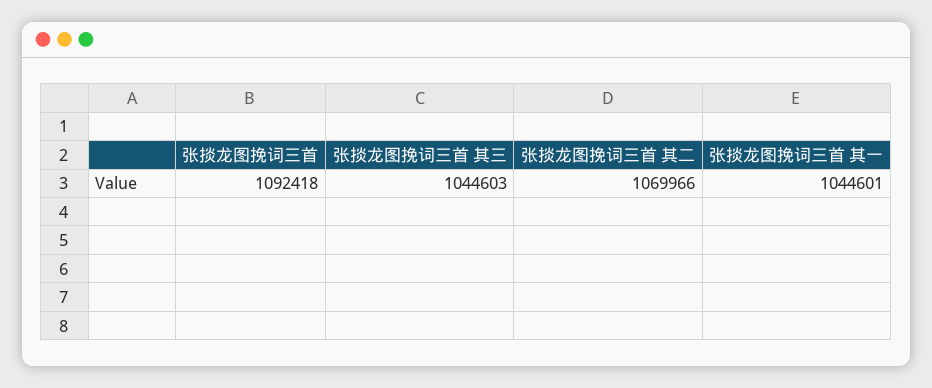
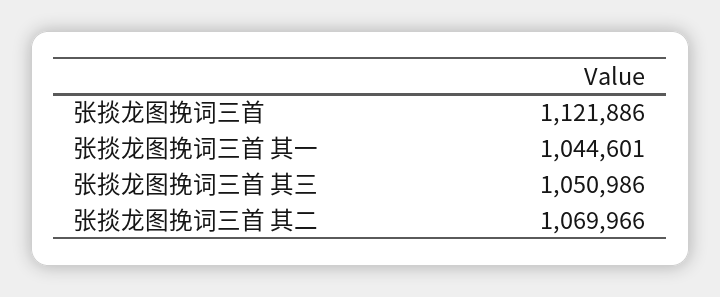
张掞龙图挽词三首: 1092418 -> 1121886
张掞龙图挽词三首 其三: 1044603 -> 1050986

